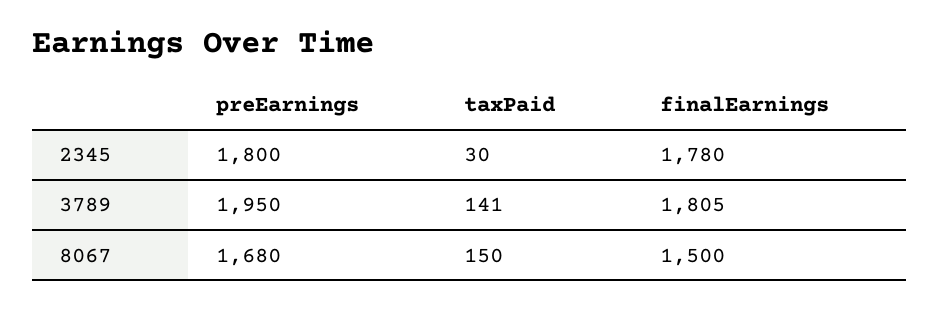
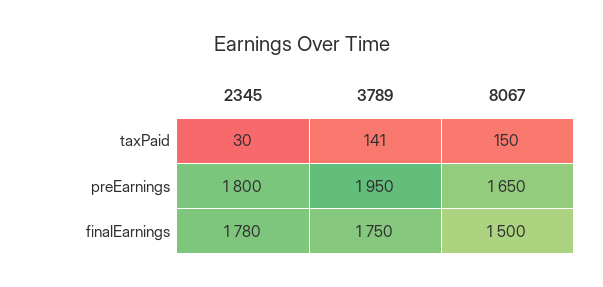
finalEarnings, 3789: 1805 -> 1750
preEarnings, 8067: 1680 -> 1650

